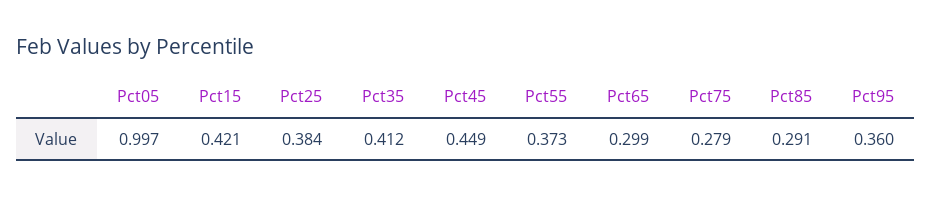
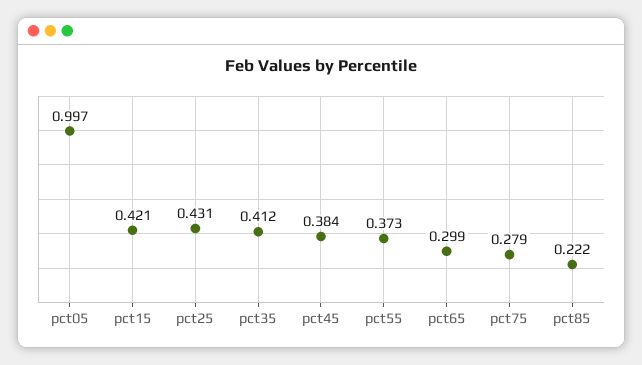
Pct25: 0.384 -> 0.431
Pct45: 0.449 -> 0.384
Pct85: 0.291 -> 0.222
Pct95: 0.36 -> none

